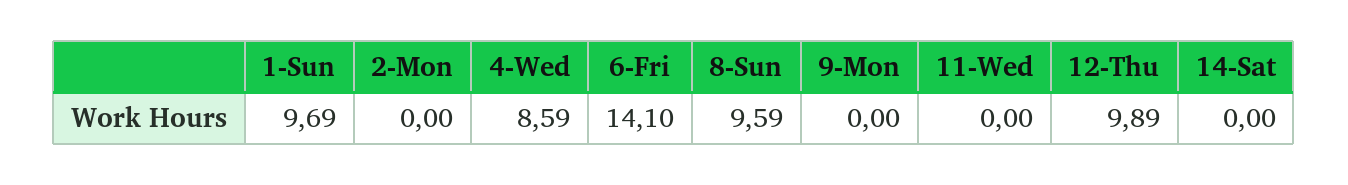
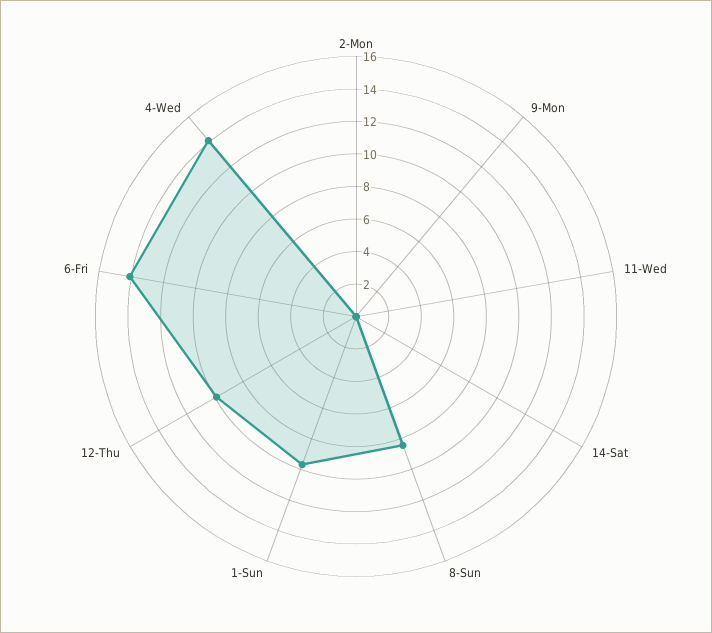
4-Wed: 8.59 -> 14
8-Sun: 9.59 -> 8.5

